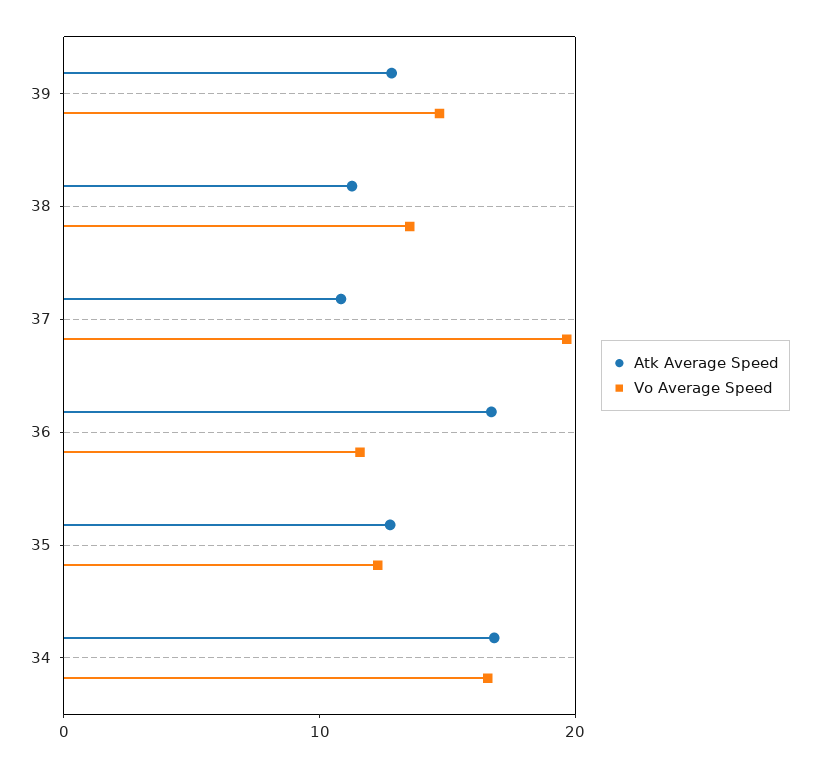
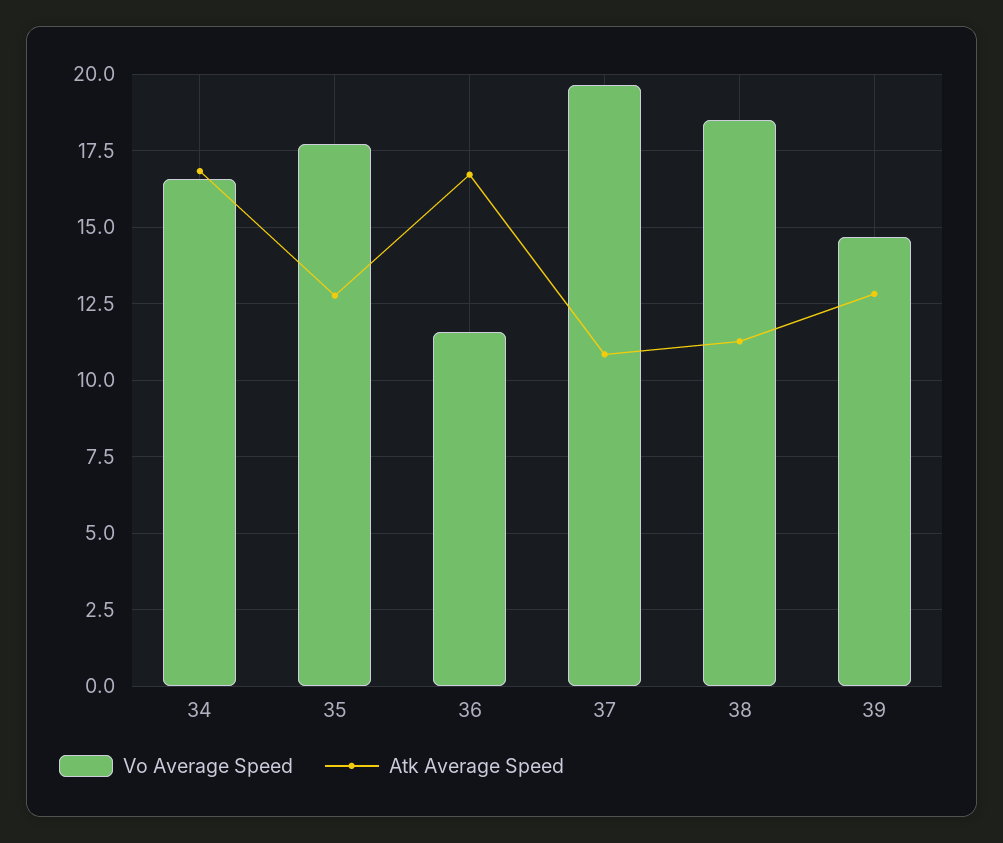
Vo Average Speed, 38: 14 -> 18.5
Vo Average Speed, 35: 12 -> 17.75

